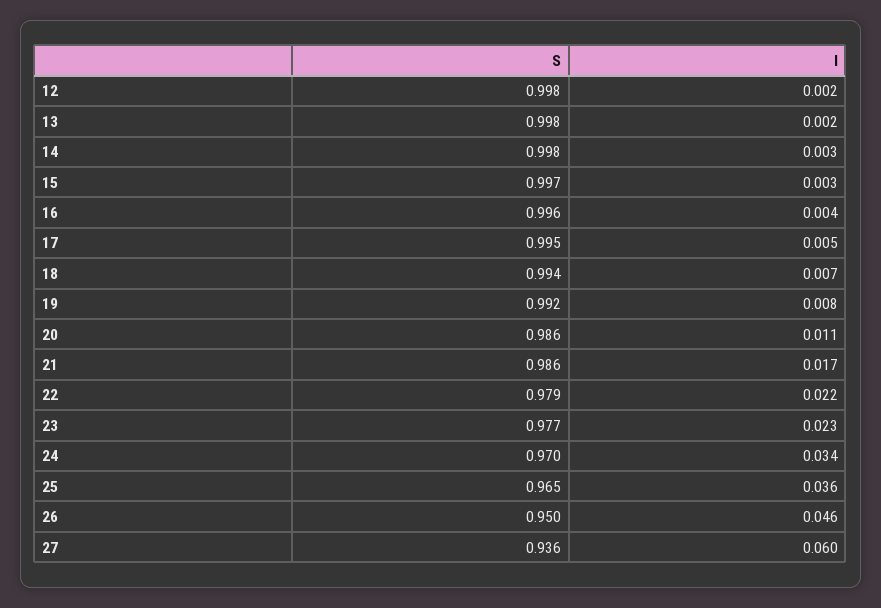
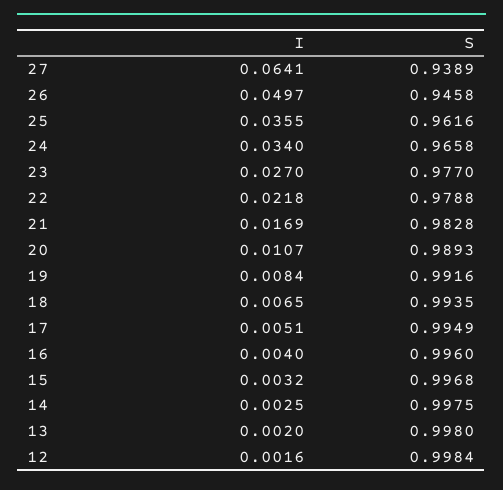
S, 20: 0.986 -> 0.9893
S, 21: 0.986 -> 0.9828
I, 23: 0.023 -> 0.027
S, 24: 0.97 -> 0.9658
S, 25: 0.965 -> 0.9616
S, 26: 0.95 -> 0.9458
I, 26: 0.046 -> 0.0497
S, 27: 0.936 -> 0.9389
I, 27: 0.06 -> 0.0641

